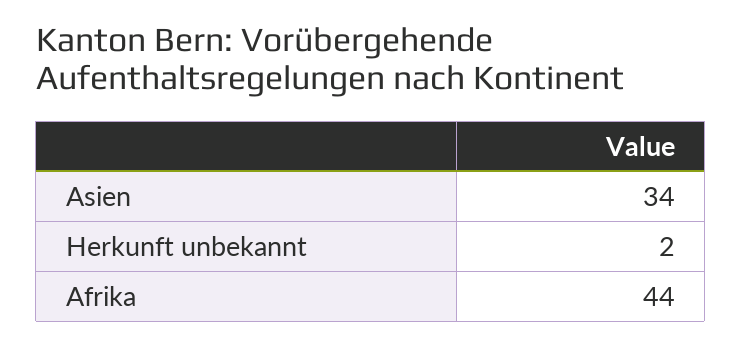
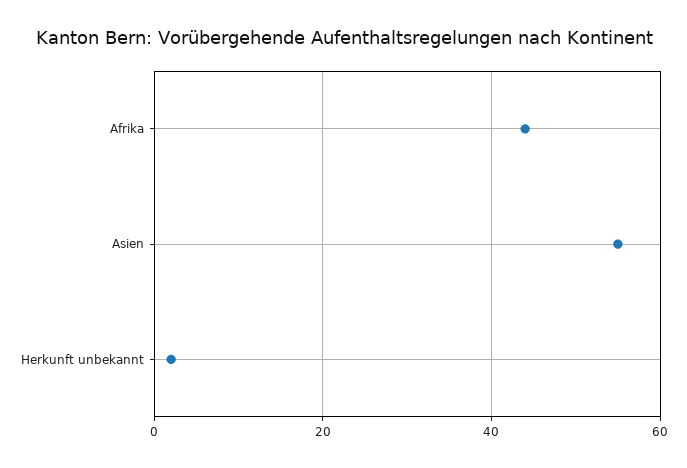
Asien: 34 -> 55

